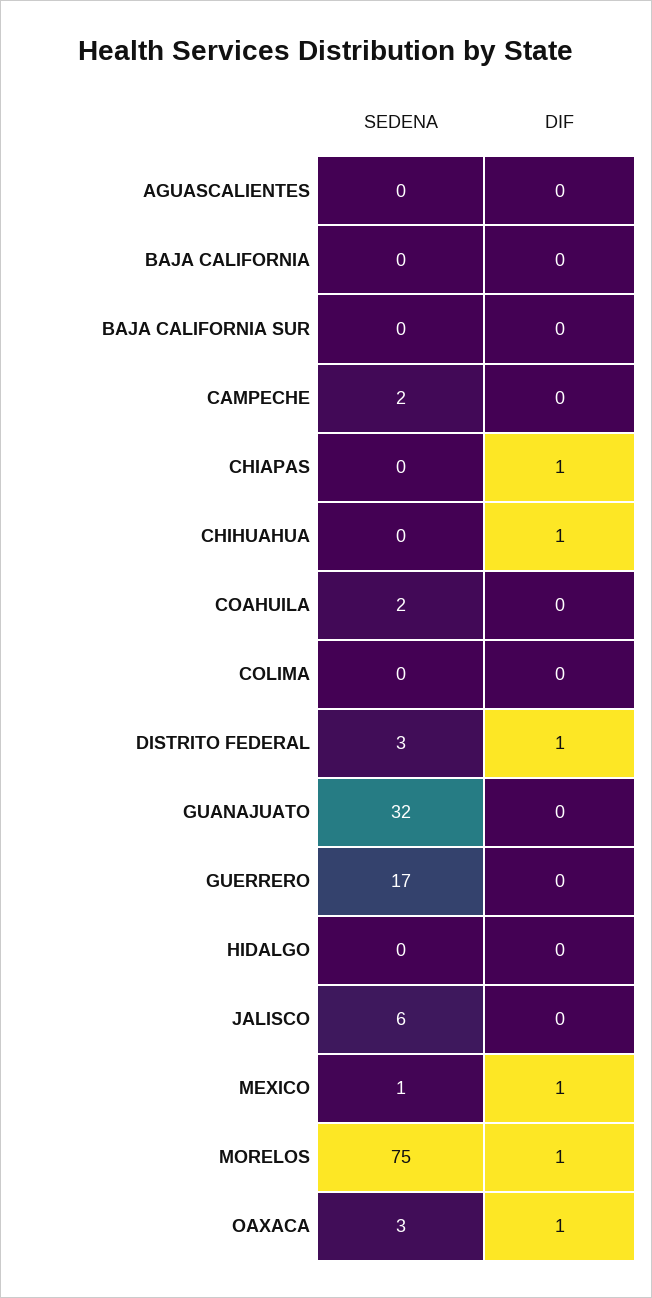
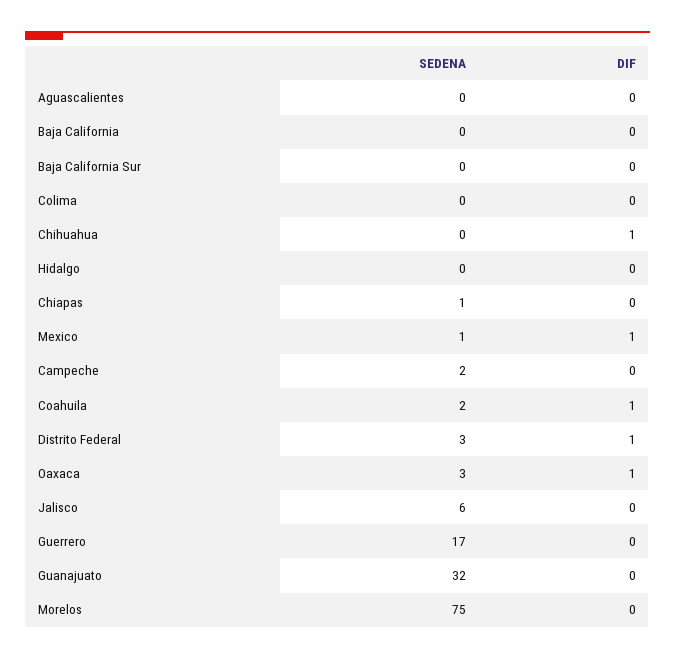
SEDENA, CHIAPAS: 0 -> 1
DIF, CHIAPAS: 1 -> 0
DIF, COAHUILA: 0 -> 1
DIF, MORELOS: 1 -> 0

